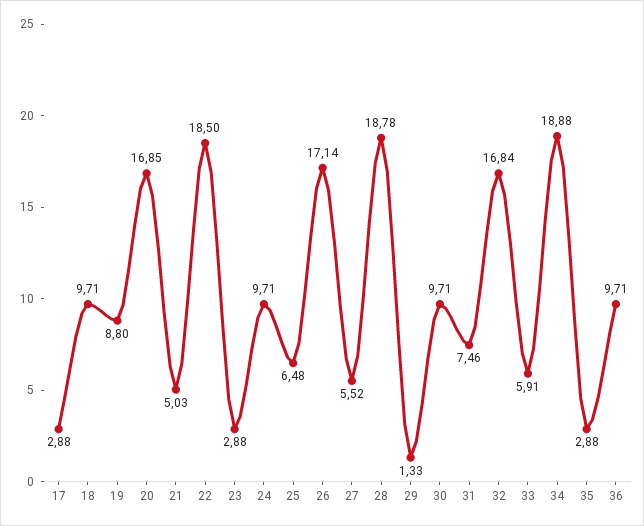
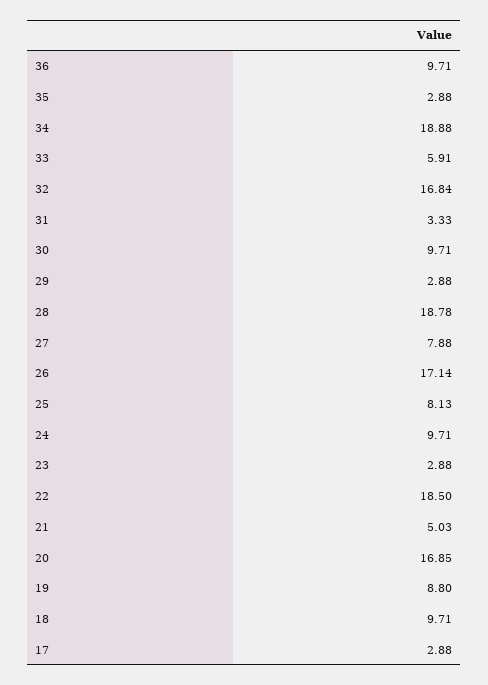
25: 6.48 -> 8.13
27: 5.52 -> 7.88
29: 1.33 -> 2.88
31: 7.46 -> 3.33

